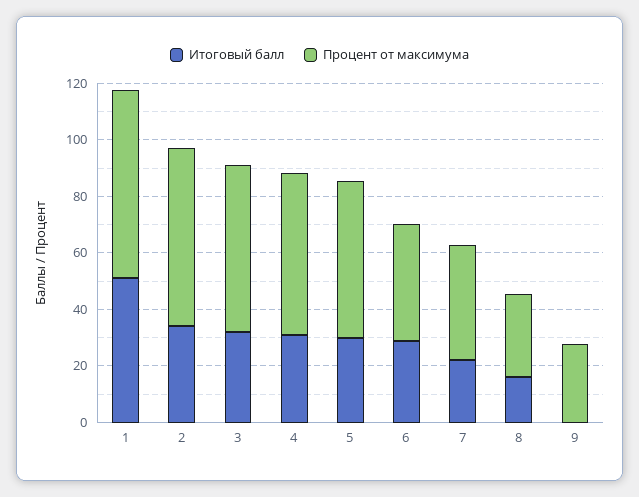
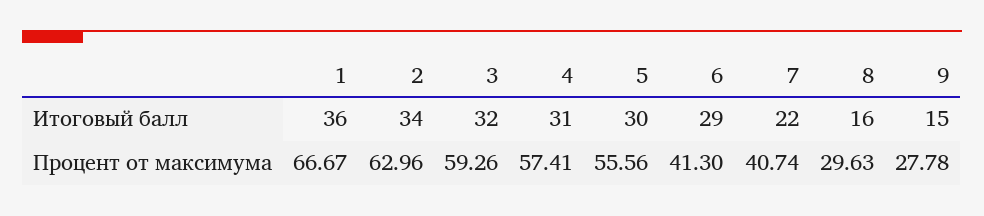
Итоговый балл, 1: 50 -> 36
Итоговый балл, 9: 0 -> 15

